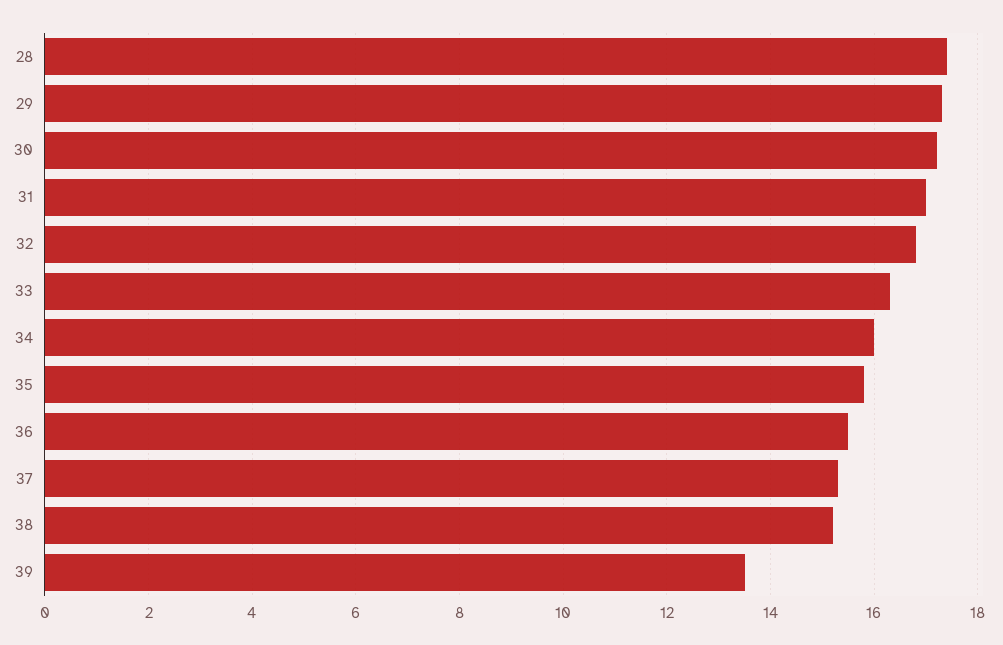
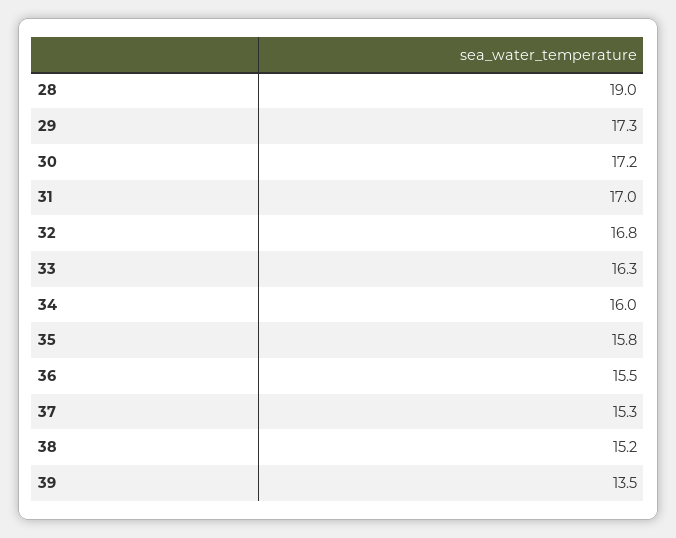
28: 17.5 -> 19

